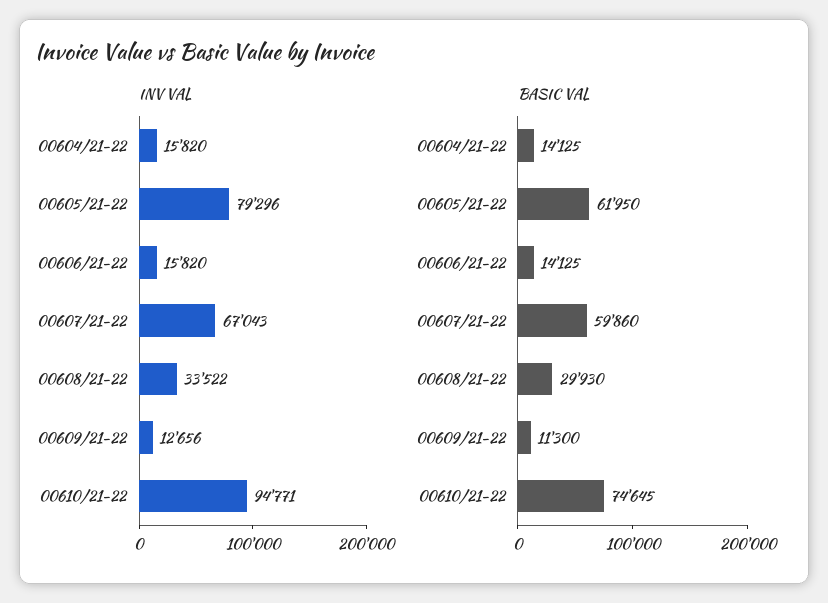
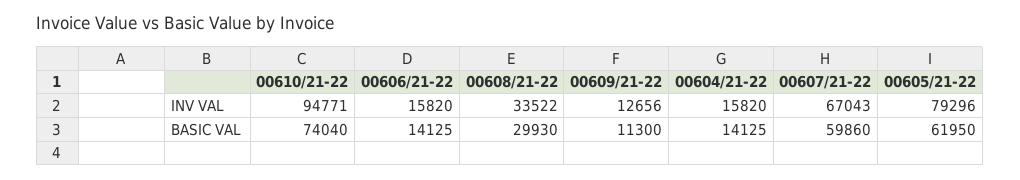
BASIC VAL, 00610/21-22: 74645 -> 74040

